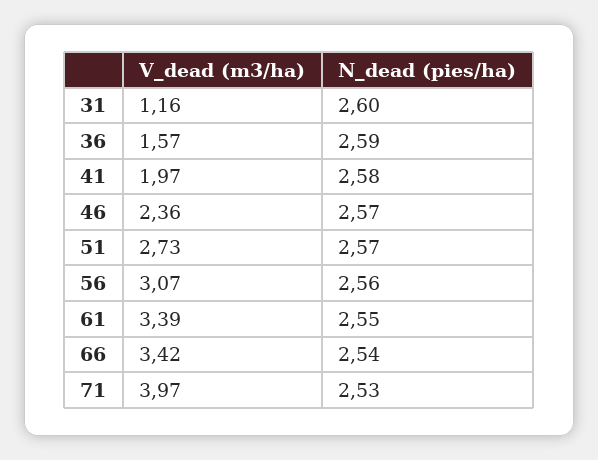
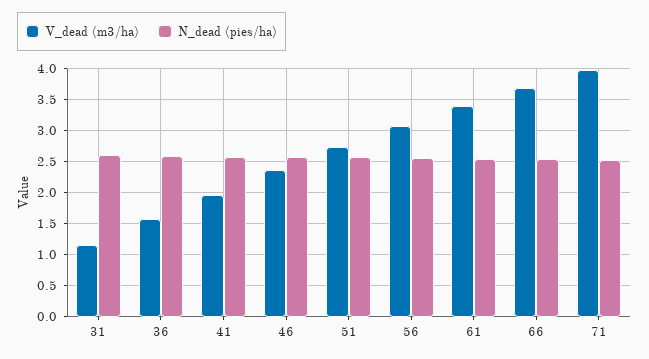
V_dead (m3/ha), 66: 3.42 -> 3.7

